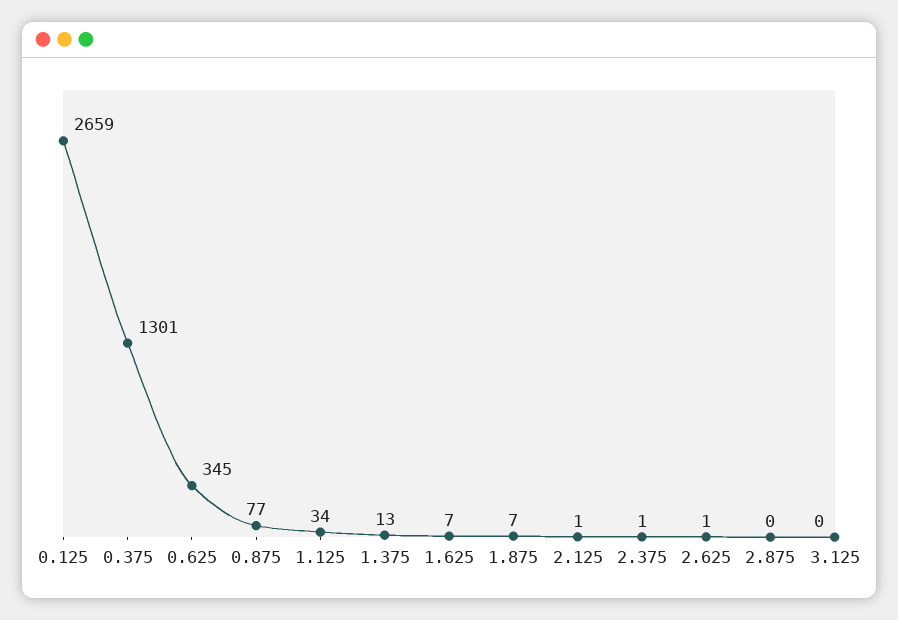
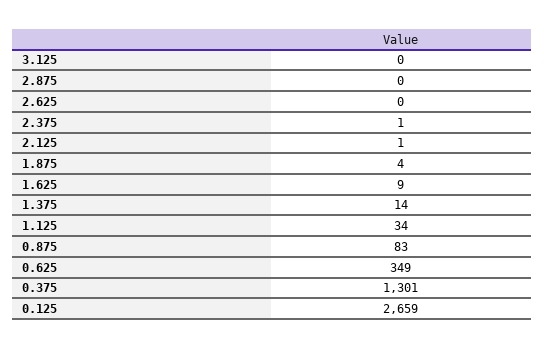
0.625: 345 -> 349
0.875: 77 -> 83
1.375: 13 -> 14
1.625: 7 -> 9
1.875: 7 -> 4
2.625: 1 -> 0

